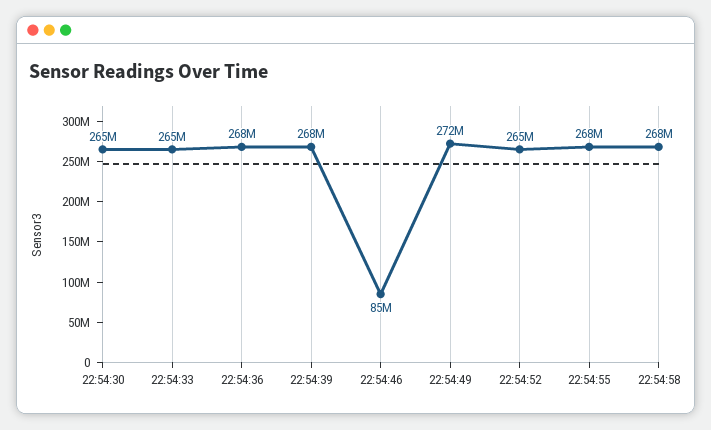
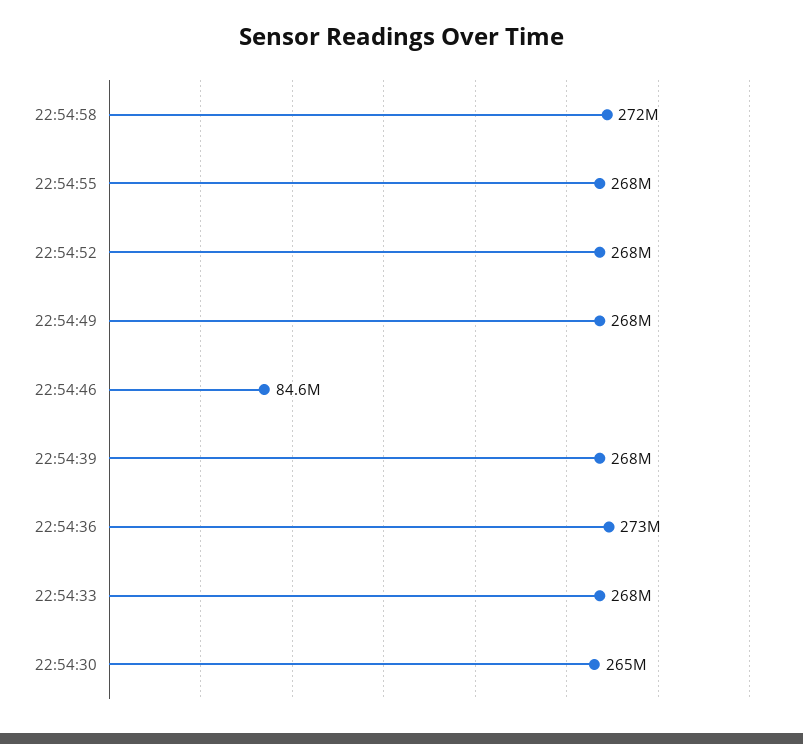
22:54:33: 265000000 -> 268000000
22:54:36: 268000000 -> 273000000
22:54:49: 272000000 -> 268000000
22:54:52: 265000000 -> 268000000
22:54:58: 268000000 -> 272000000

